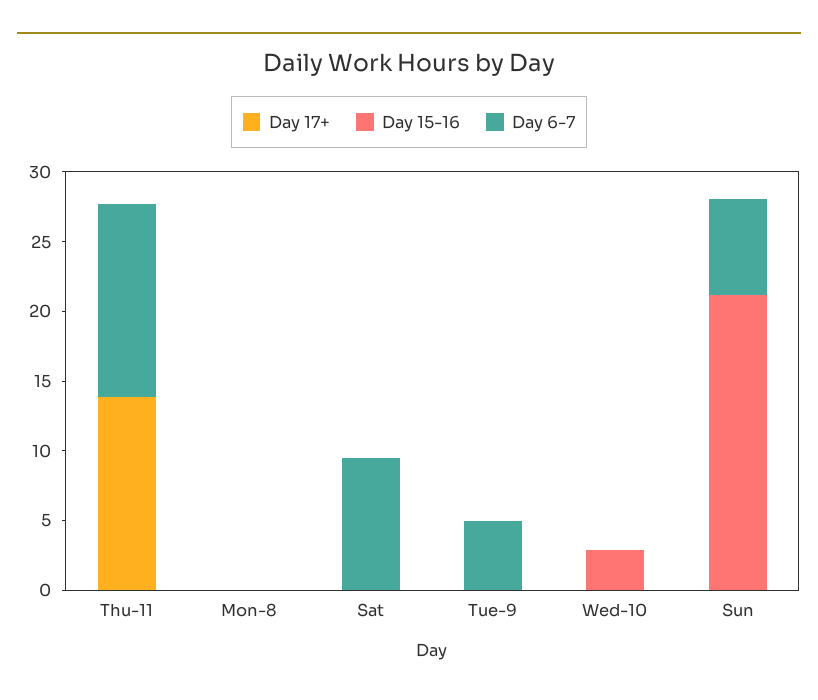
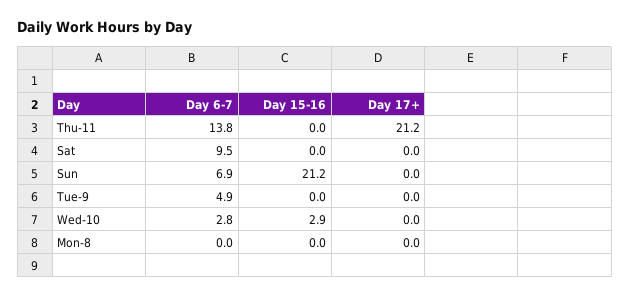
Day 17+, Thu-11: 14 -> 21.2
Day 6-7, Wed-10: 0 -> 2.8

